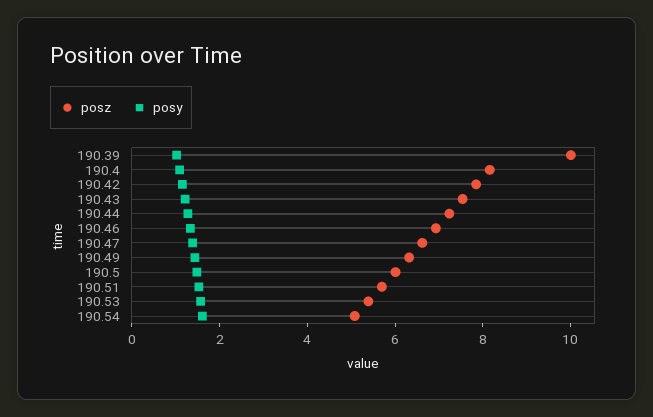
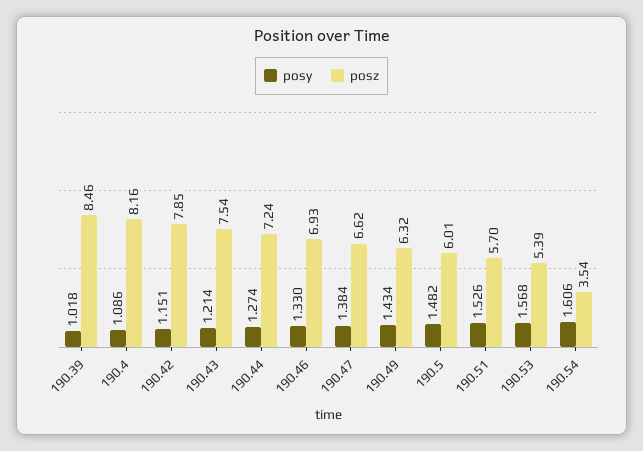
posz, 190.39: 10 -> 8.46
posz, 190.54: 5 -> 3.54

